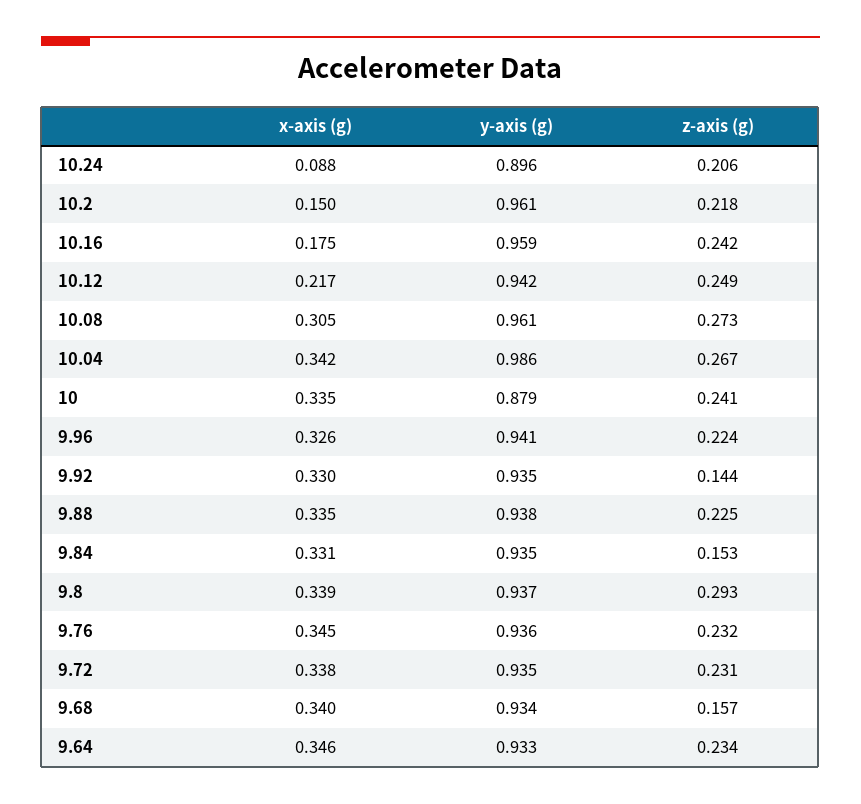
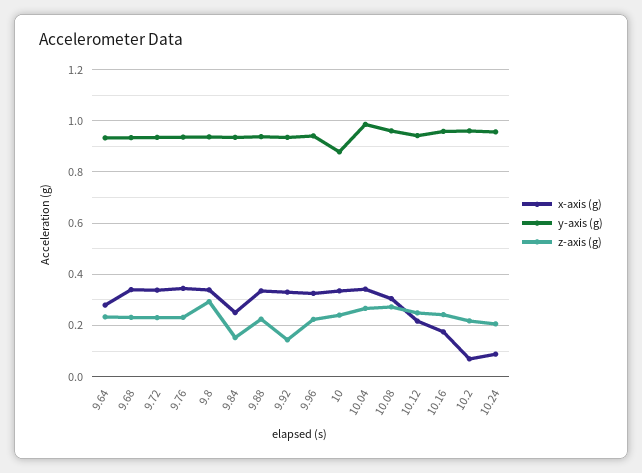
y-axis (g), 10.24: 0.896 -> 0.95
x-axis (g), 10.2: 0.15 -> 0.075
x-axis (g), 9.84: 0.331 -> 0.25
z-axis (g), 9.68: 0.157 -> 0.225
x-axis (g), 9.64: 0.346 -> 0.275

